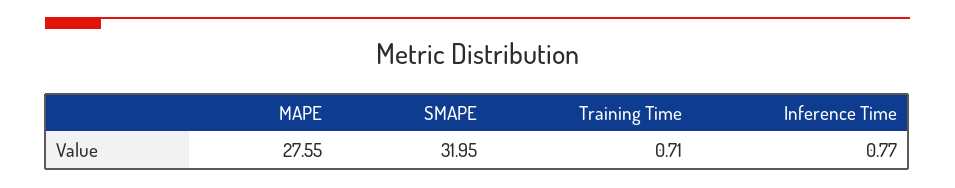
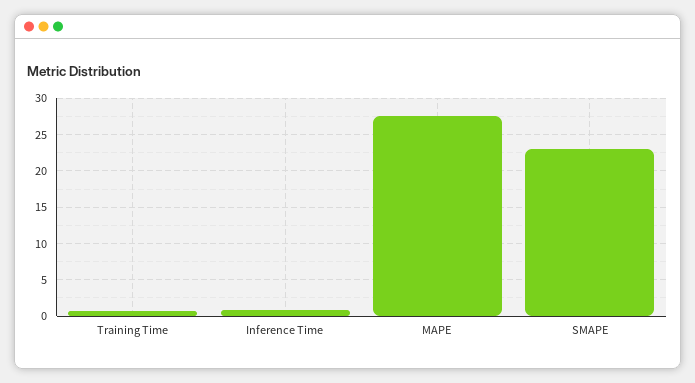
SMAPE: 31.95 -> 23

